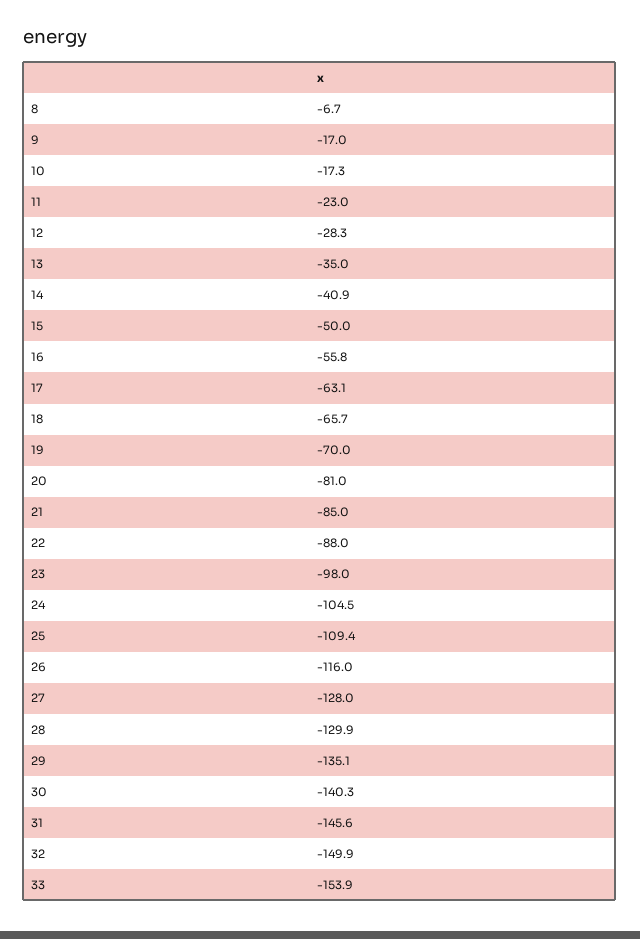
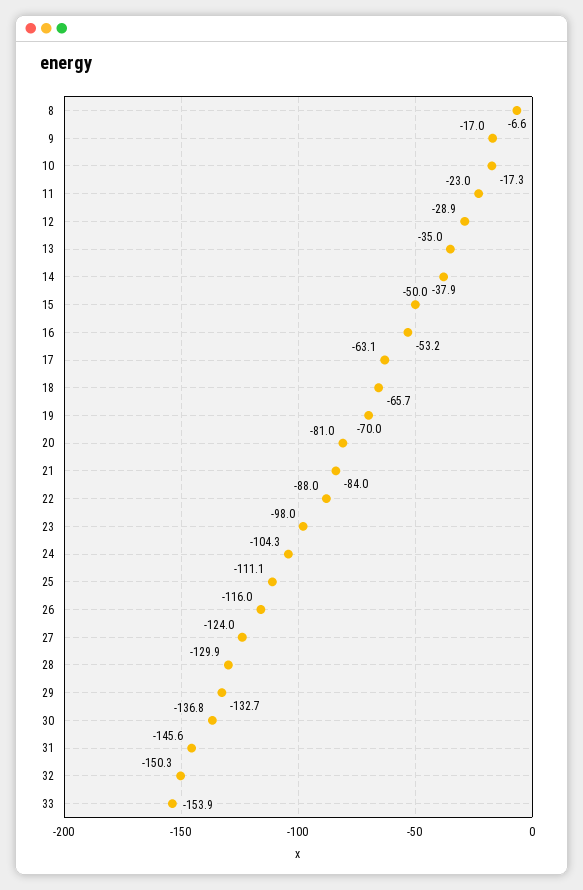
8: -6.7 -> -6.6
12: -28.3 -> -28.9
14: -40.9 -> -37.9
16: -55.8 -> -53.2
21: -85 -> -84
24: -104.5 -> -104.3
25: -109.4 -> -111.1
27: -128 -> -124
29: -135.1 -> -132.7
30: -140.3 -> -136.8
32: -149.9 -> -150.3

